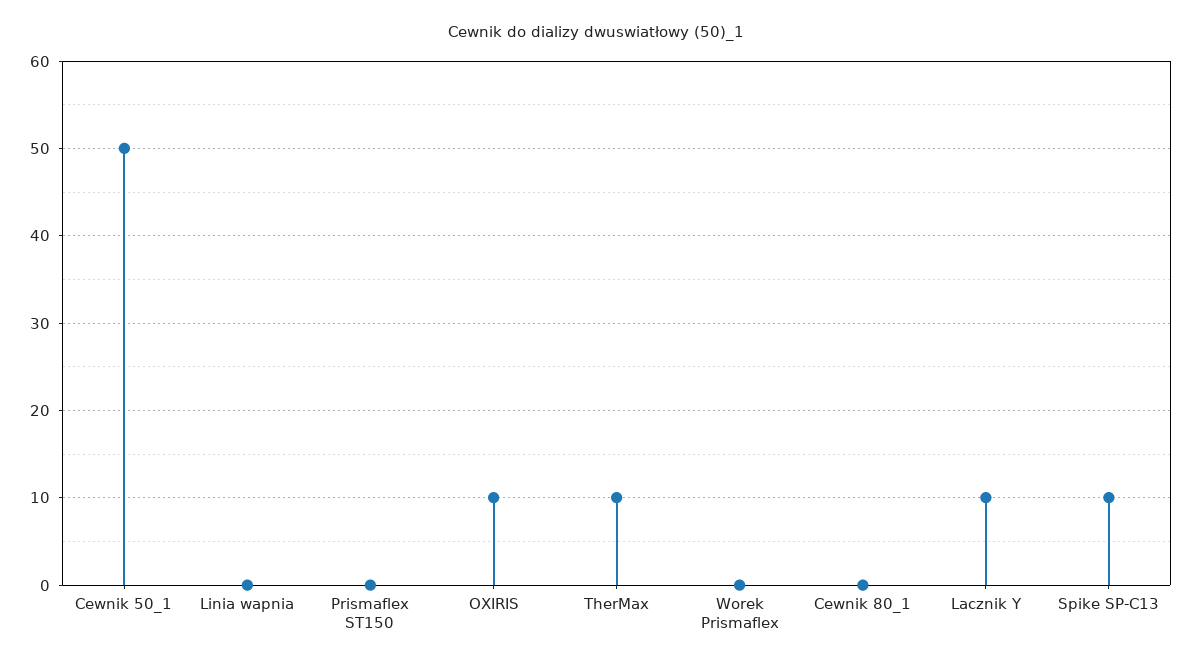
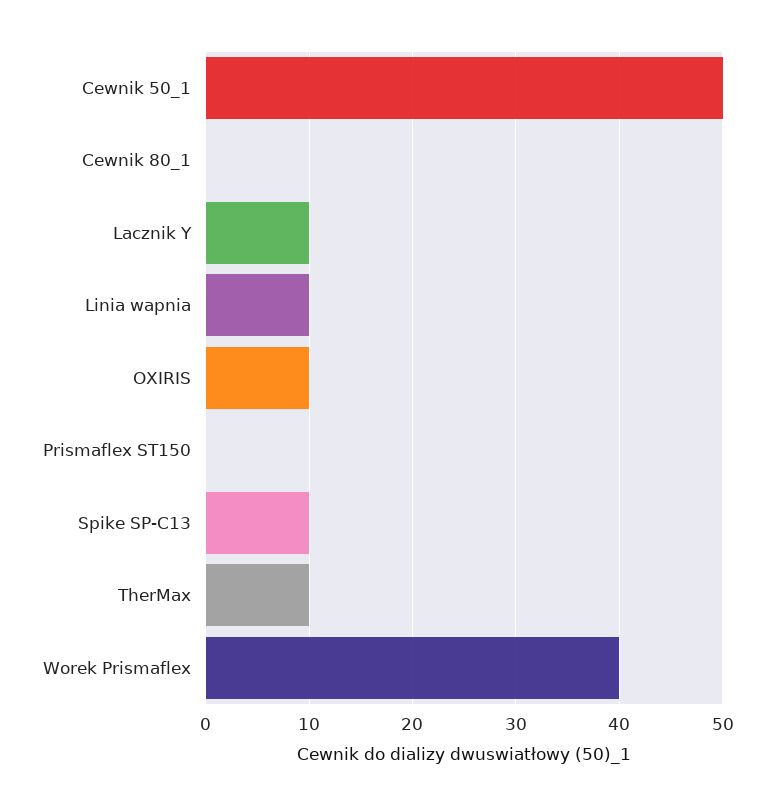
Linia wapnia: 0 -> 10
Worek Prismaflex: 0 -> 40

